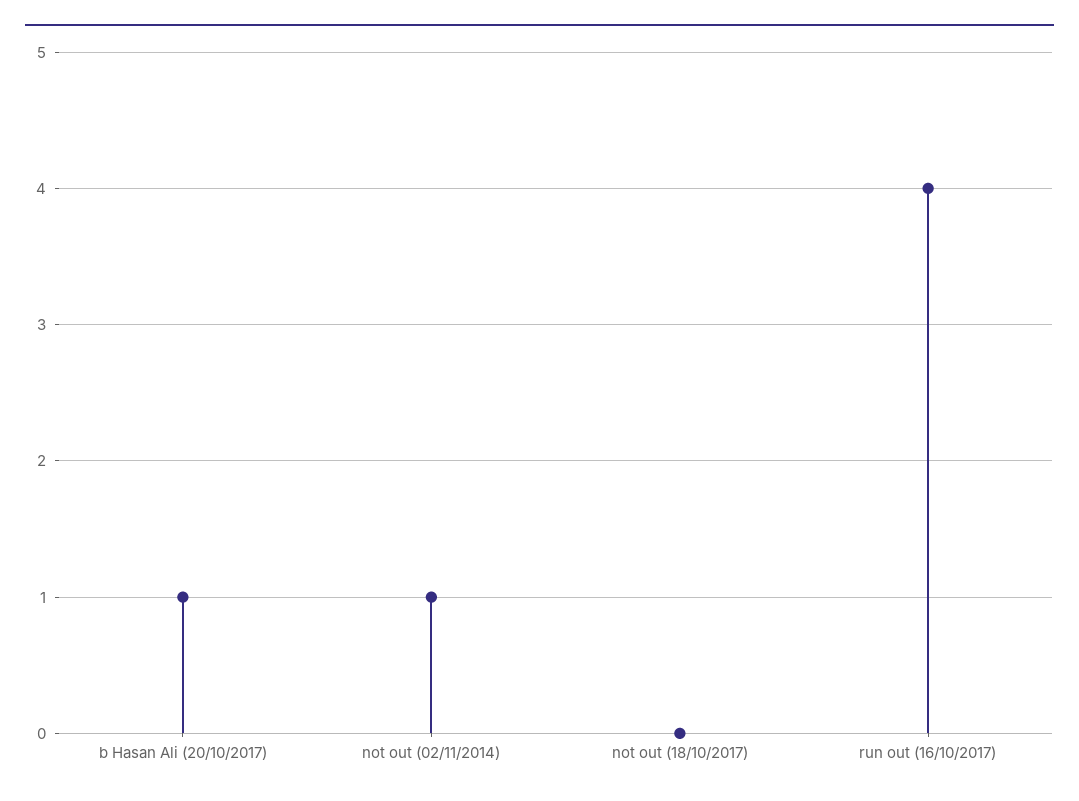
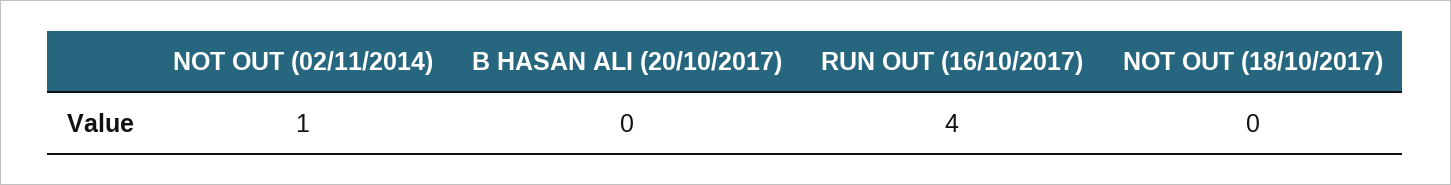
b Hasan Ali (20/10/2017): 1 -> 0

